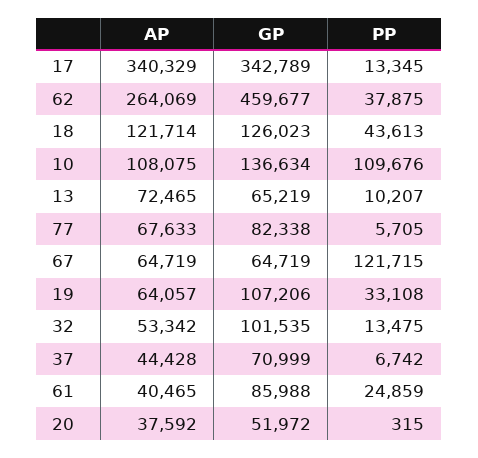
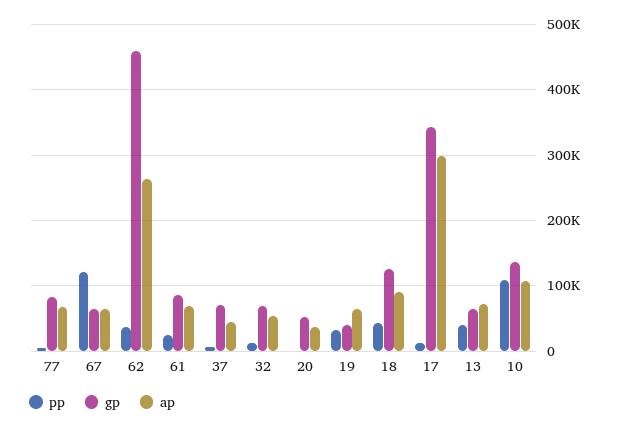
AP, 17: 340329 -> 300000
AP, 18: 121714 -> 90000
PP, 13: 10207 -> 40000
GP, 19: 107206 -> 40000
GP, 32: 101535 -> 70000
AP, 61: 40465 -> 70000

